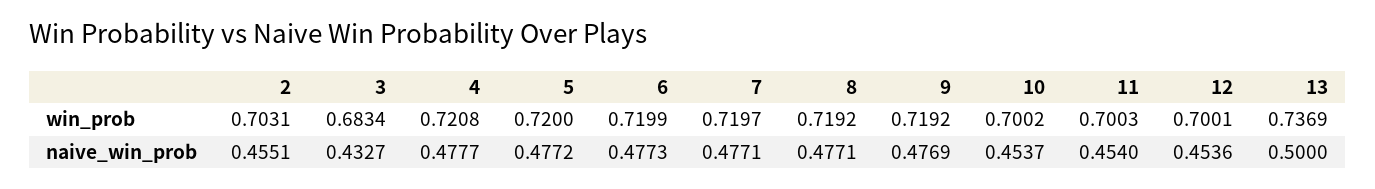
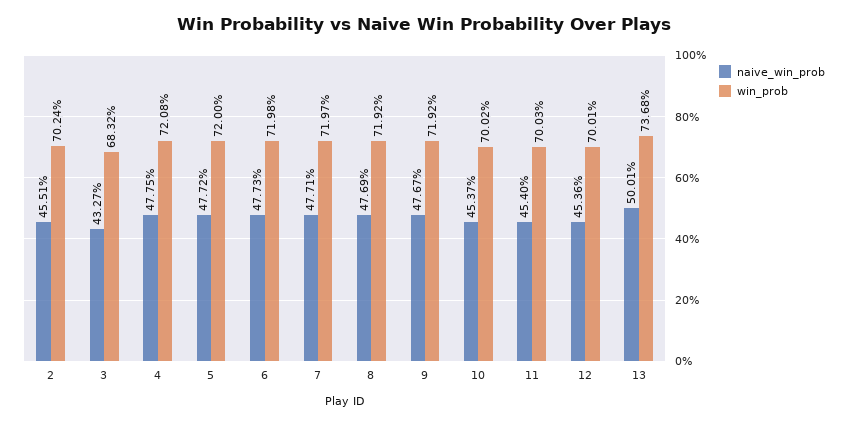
win_prob, 2: 0.7031 -> 0.7024
win_prob, 3: 0.6834 -> 0.6832
win_prob, 6: 0.7199 -> 0.7198
win_prob, 13: 0.7369 -> 0.7368
naive_win_prob, 4: 0.4777 -> 0.4775
naive_win_prob, 8: 0.4771 -> 0.4769
naive_win_prob, 9: 0.4769 -> 0.4767
naive_win_prob, 13: 0.5 -> 0.5001

